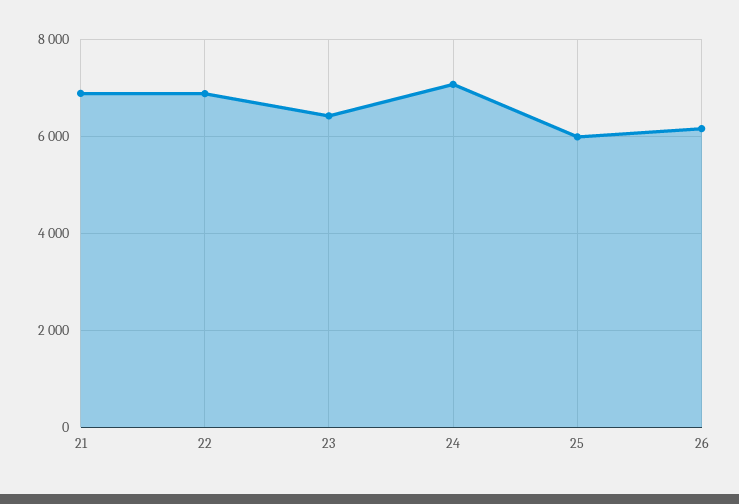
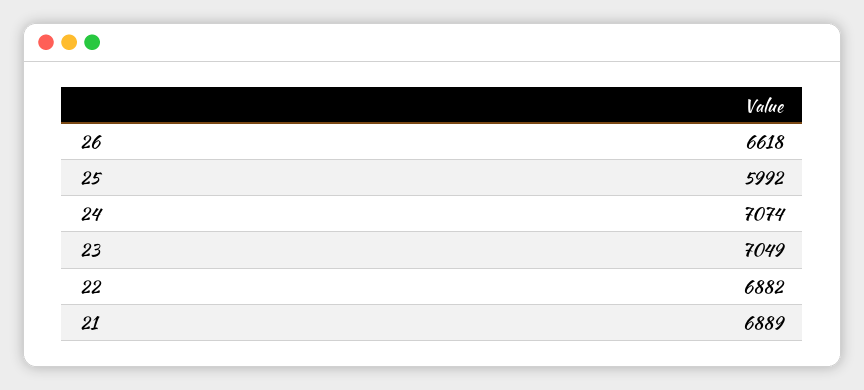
23: 6400 -> 7049
26: 6200 -> 6618

